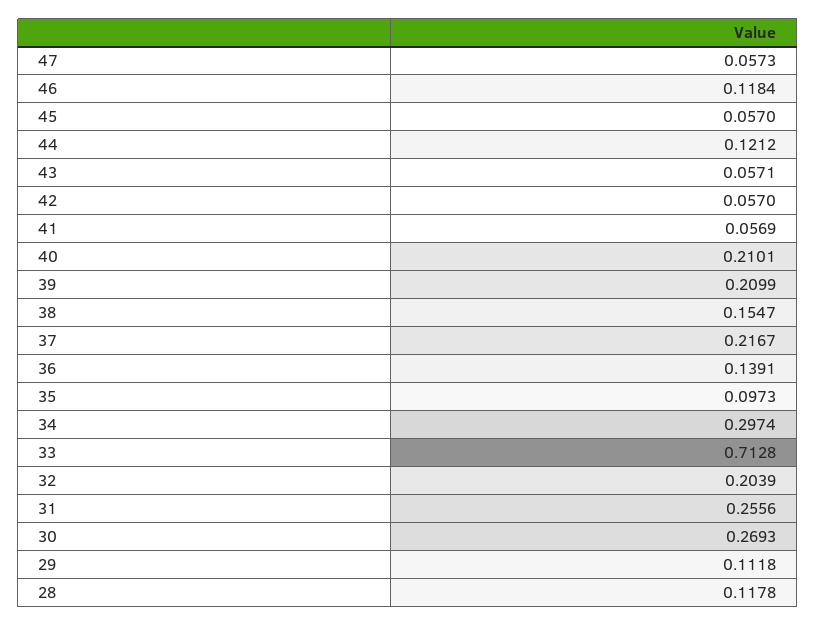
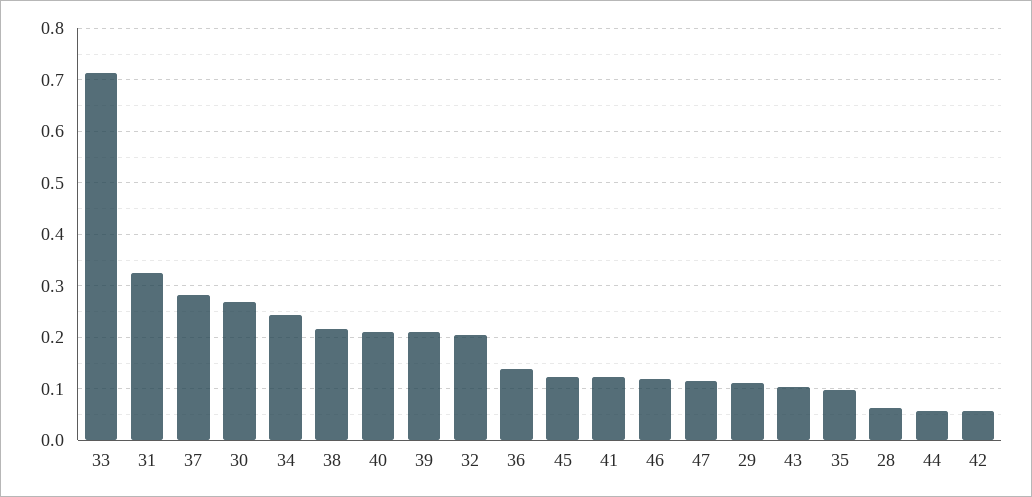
47: 0.0573 -> 0.12
45: 0.057 -> 0.12
44: 0.1212 -> 0.06
43: 0.0571 -> 0.1
41: 0.0569 -> 0.12
38: 0.1547 -> 0.22
37: 0.2167 -> 0.28
34: 0.2974 -> 0.24
31: 0.2556 -> 0.32
28: 0.1178 -> 0.06

